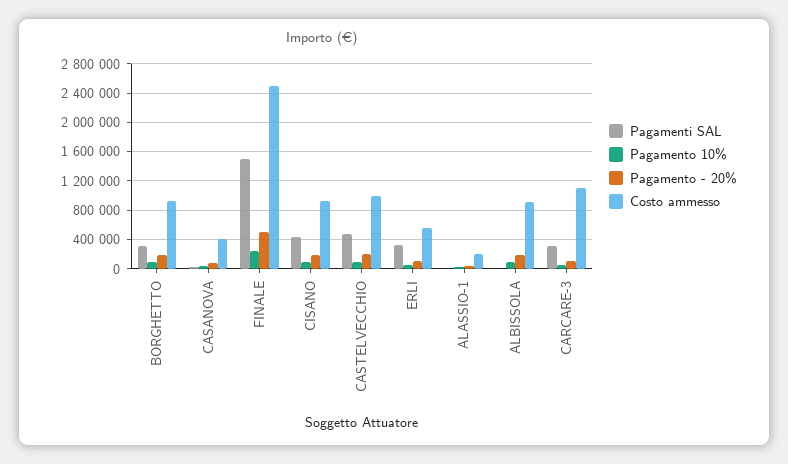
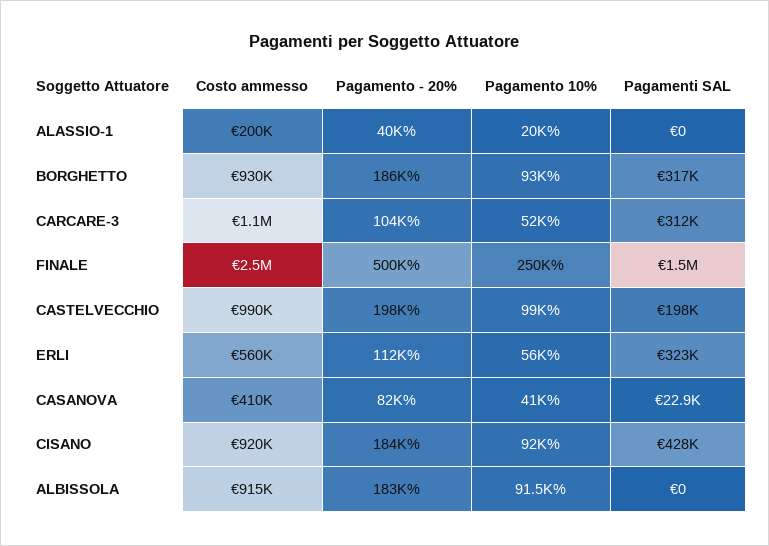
Pagamenti SAL, CASTELVECCHIO: 500000 -> 198000

